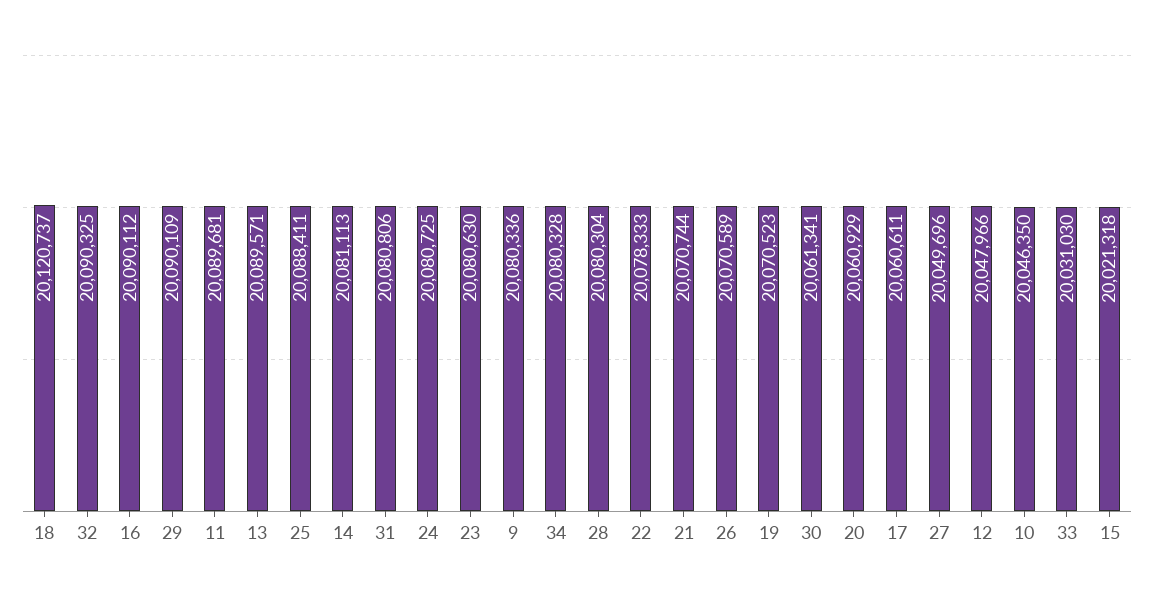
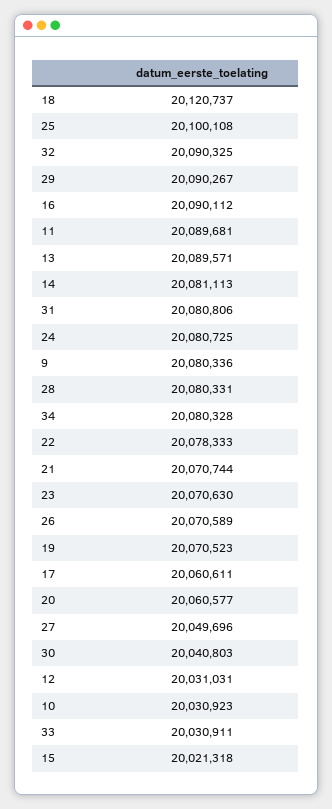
29: 20090109 -> 20090267
25: 20088411 -> 20100108
23: 20080630 -> 20070630
28: 20080304 -> 20080331
30: 20061341 -> 20040803
20: 20060929 -> 20060577
12: 20047966 -> 20031031
10: 20046350 -> 20030923
33: 20031030 -> 20030911

